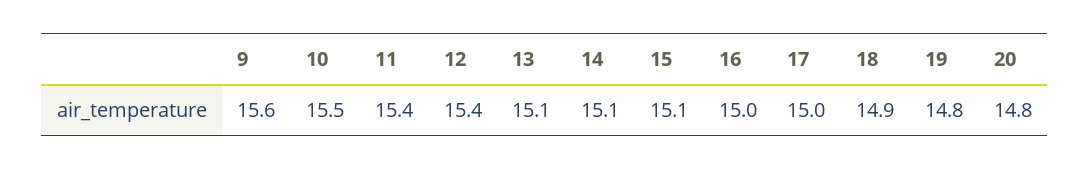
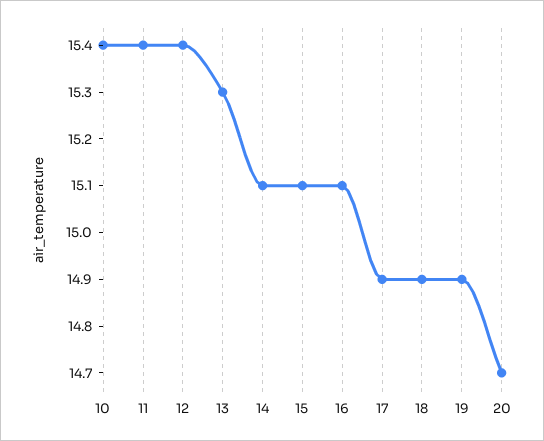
9: 15.6 -> none
10: 15.5 -> 15.4
13: 15.1 -> 15.3
16: 15 -> 15.1
17: 15 -> 14.9
19: 14.8 -> 14.9
20: 14.8 -> 14.7

